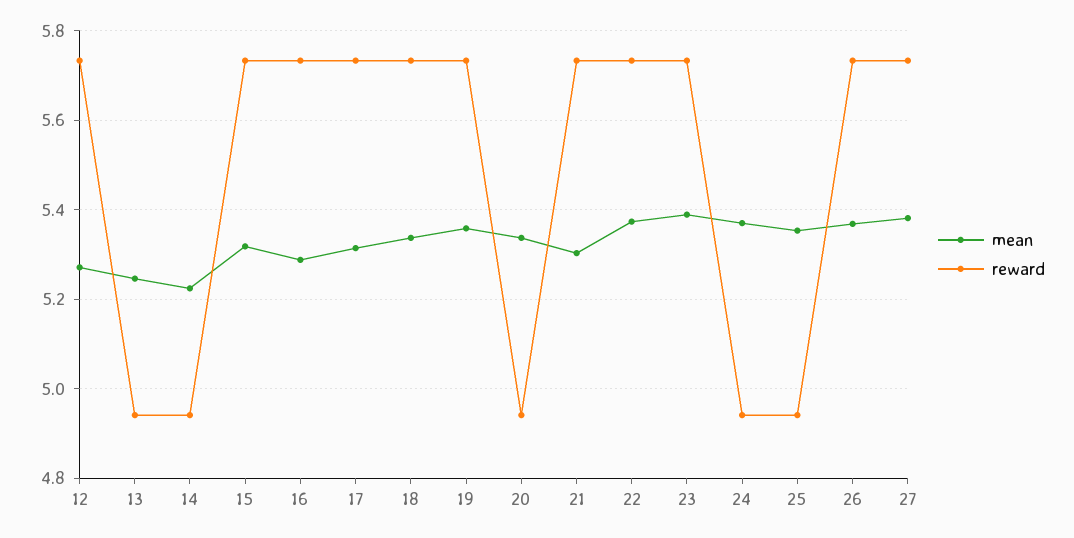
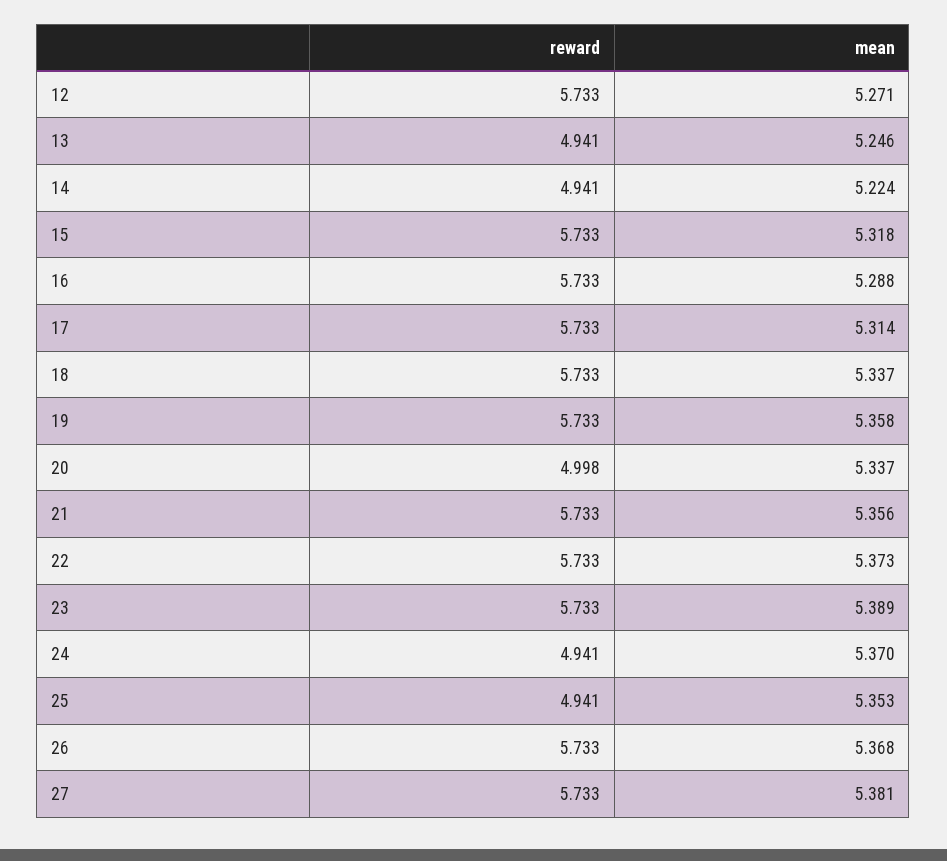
reward, 20: 4.94 -> 4.998
mean, 21: 5.3 -> 5.356

